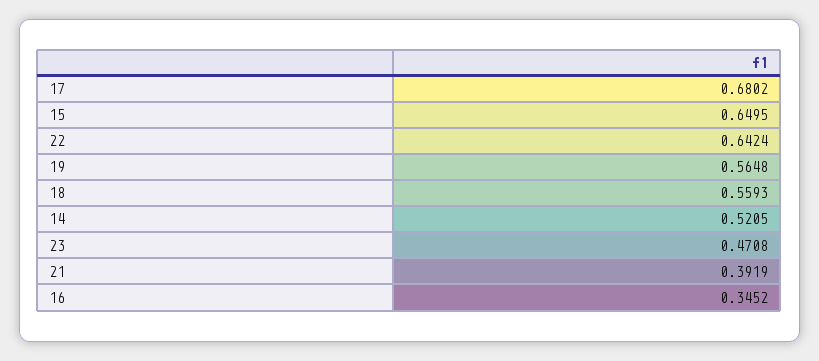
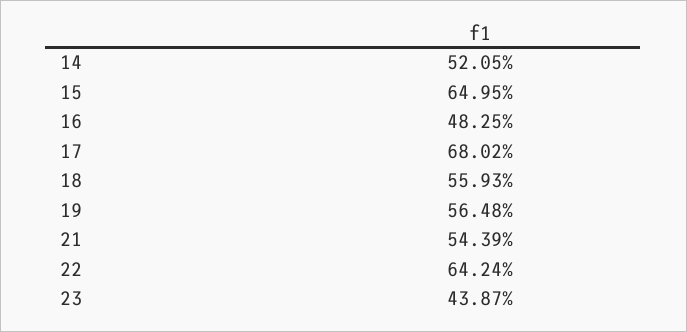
23: 0.4708 -> 0.4387
21: 0.3919 -> 0.5439
16: 0.3452 -> 0.4825

